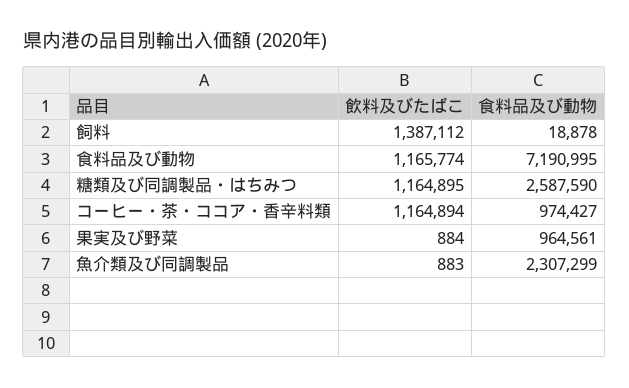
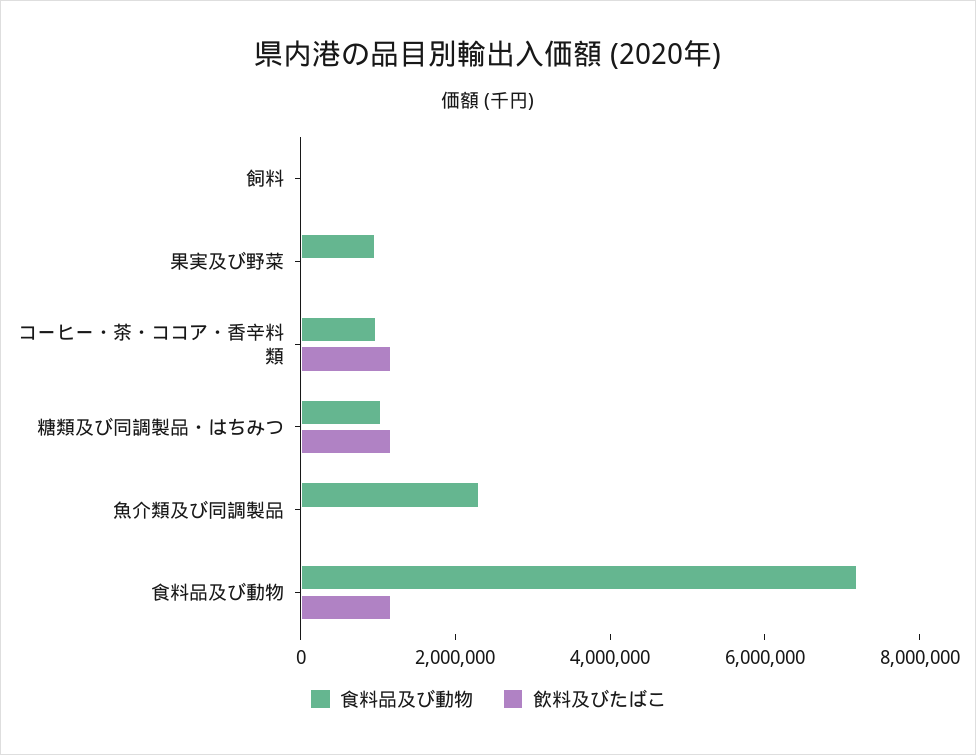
飲料及びたばこ, 飼料: 1387112 -> 0
食料品及び動物, 糖類及び同調製品・はちみつ: 2587590 -> 1000000

